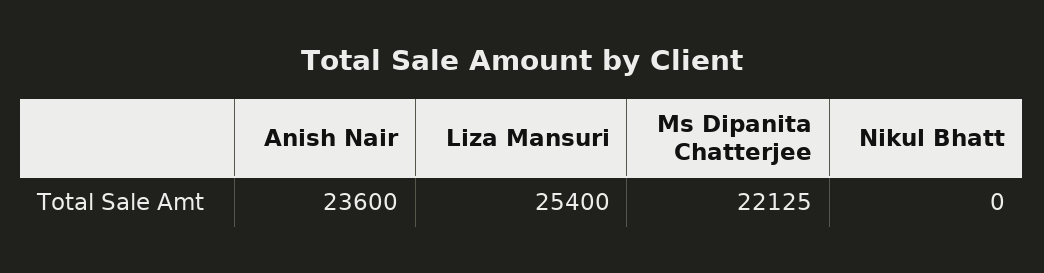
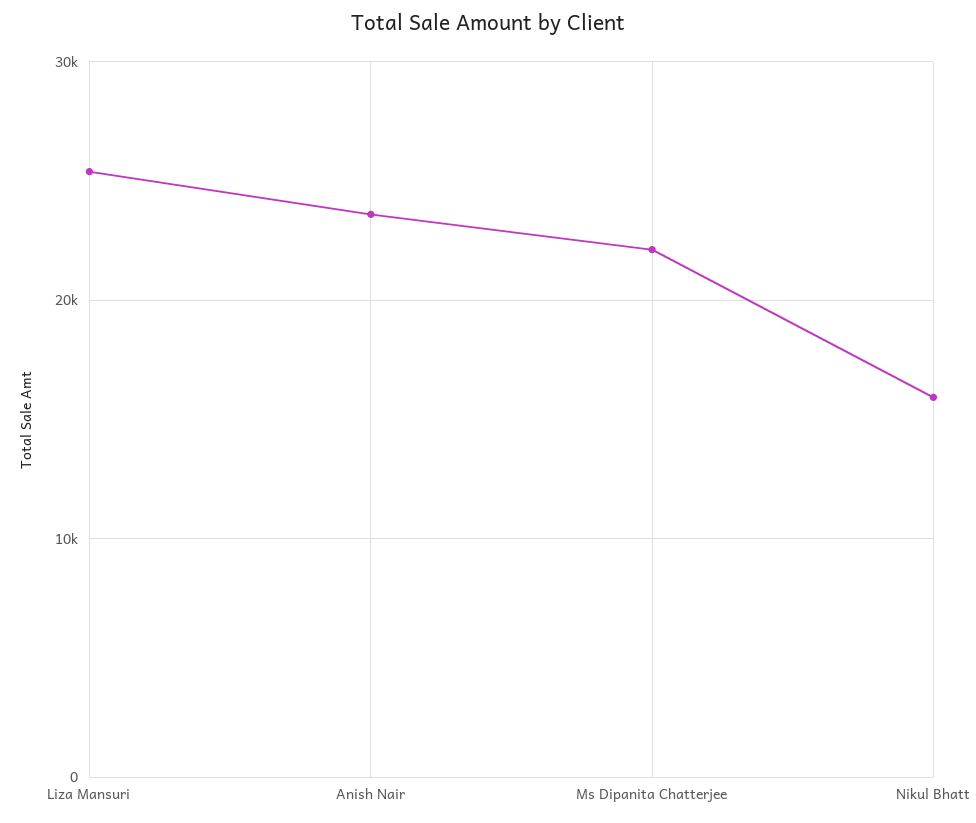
Nikul Bhatt: 0 -> 16000

